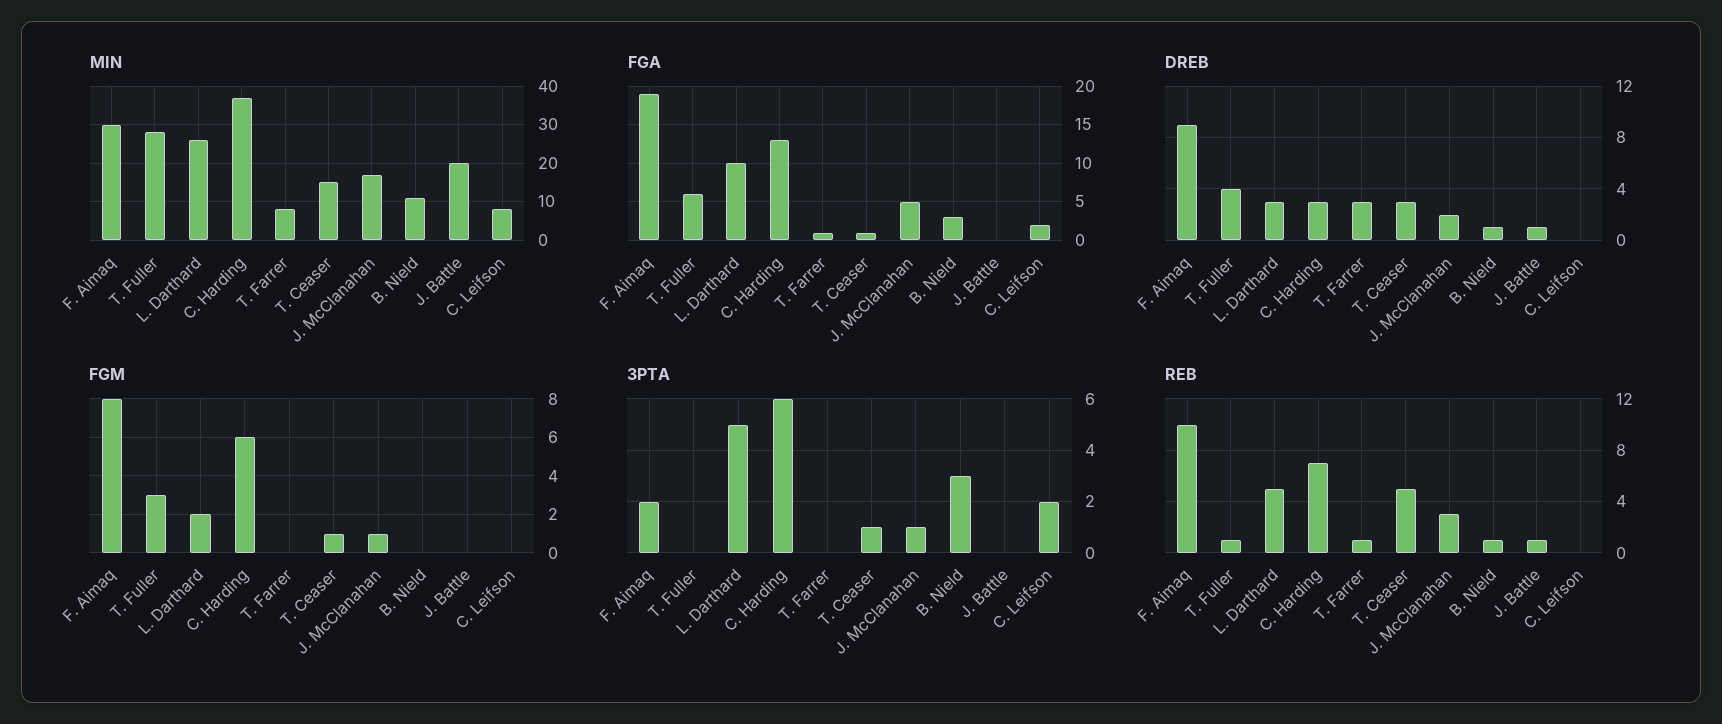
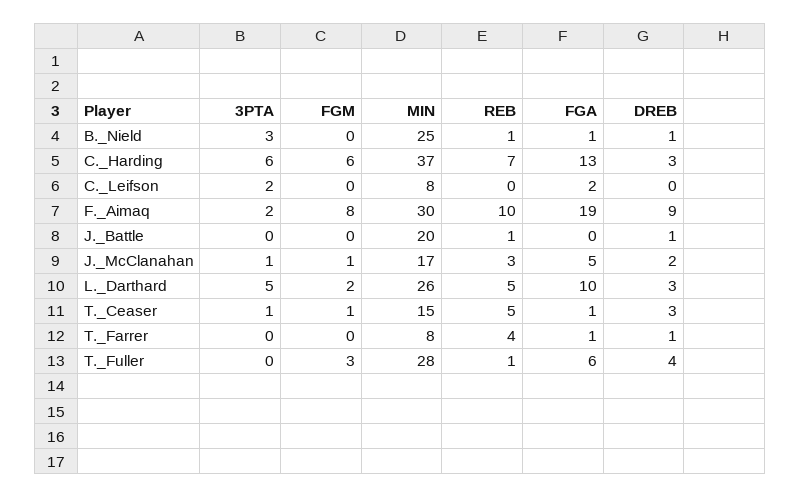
MIN, B. Nield: 10 -> 25
FGA, B. Nield: 3 -> 1
DREB, T. Farrer: 3 -> 1
REB, T. Farrer: 1 -> 4

